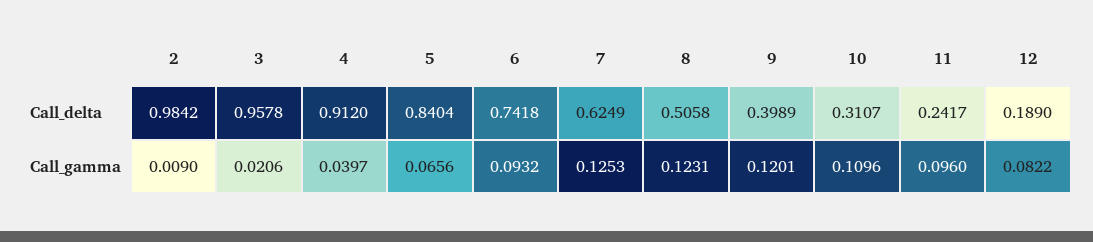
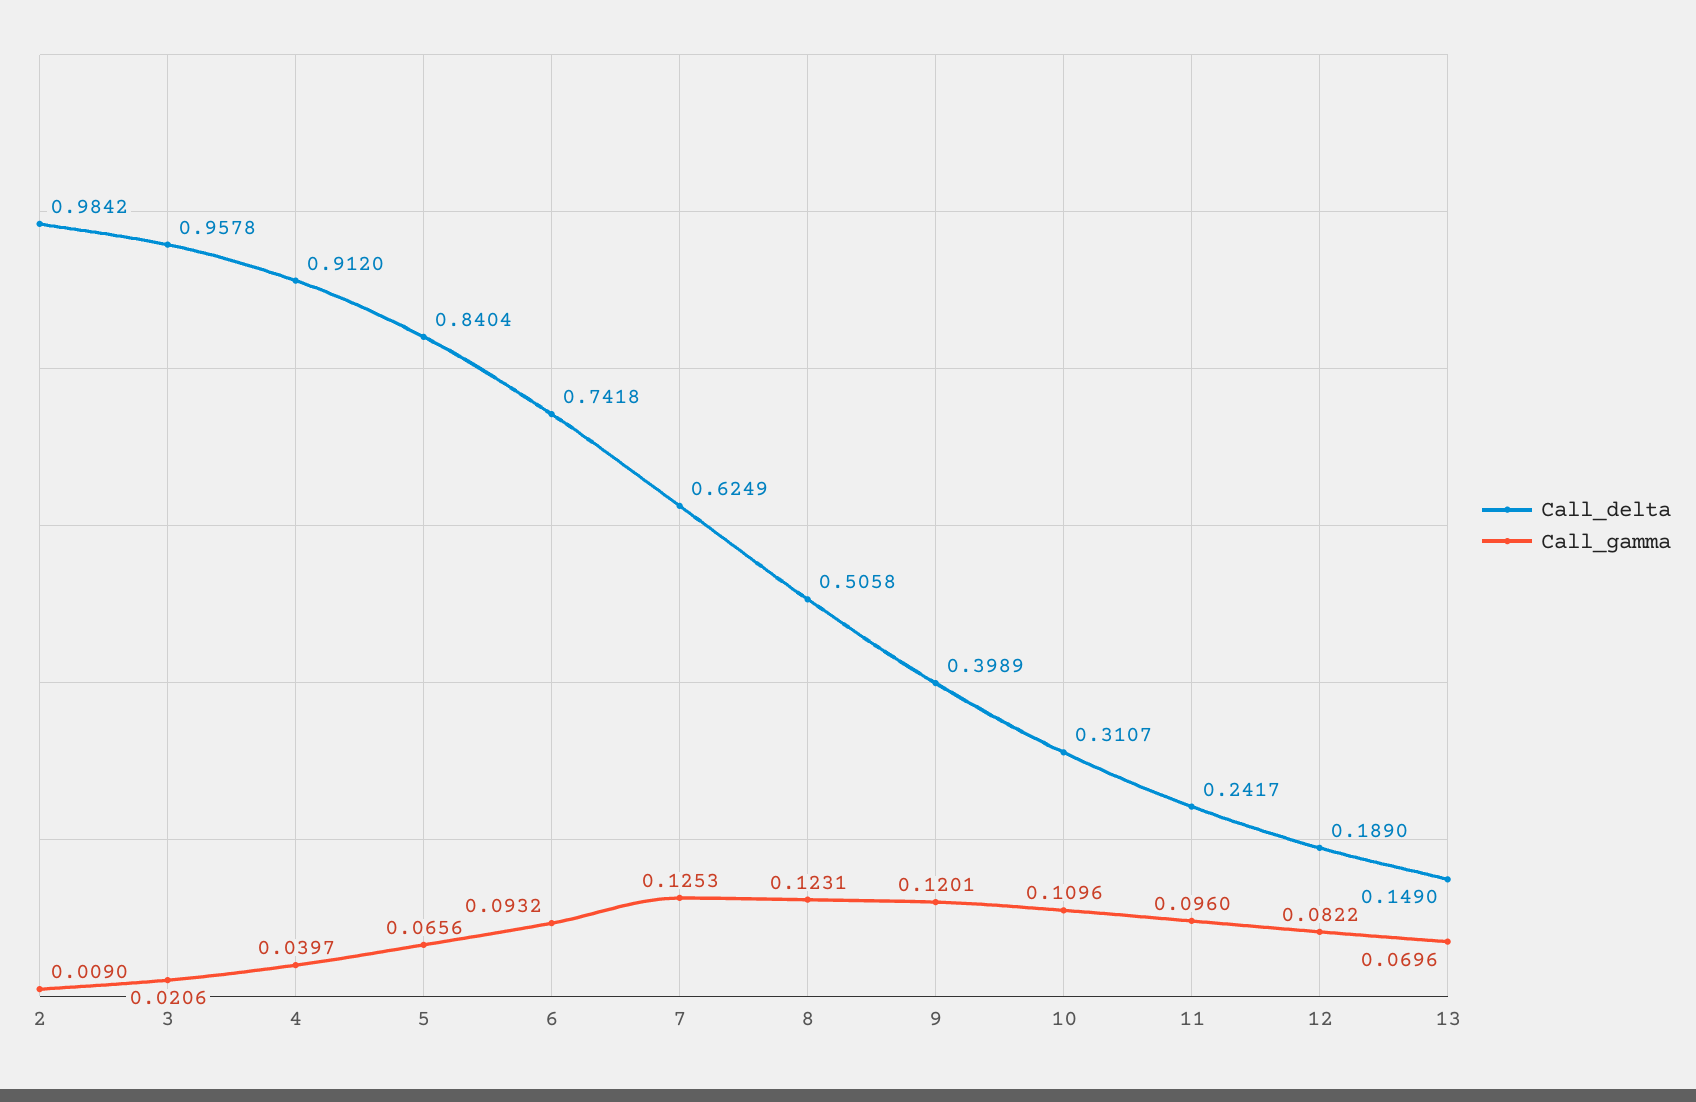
Call_delta, 13: none -> 0.149
Call_gamma, 13: none -> 0.0696

